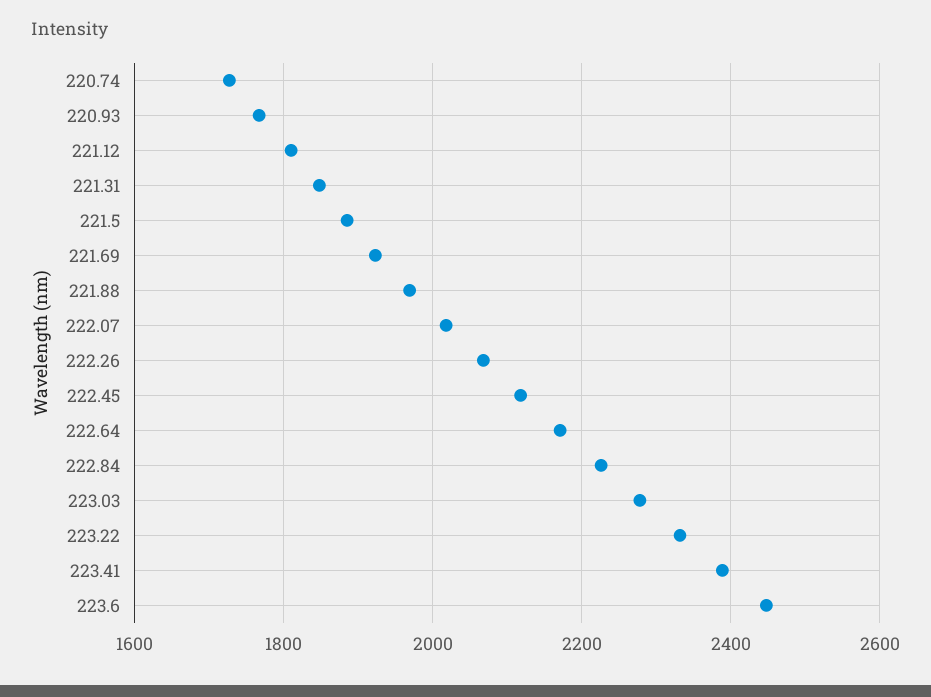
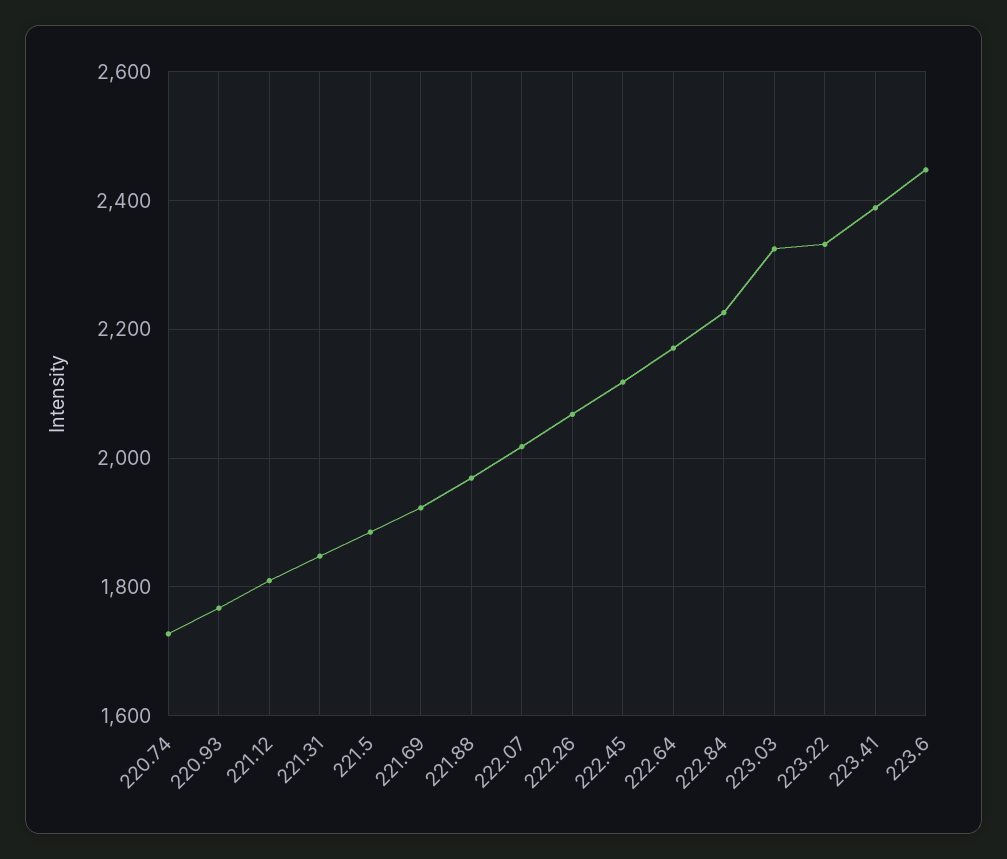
223.03: 2280 -> 2320

